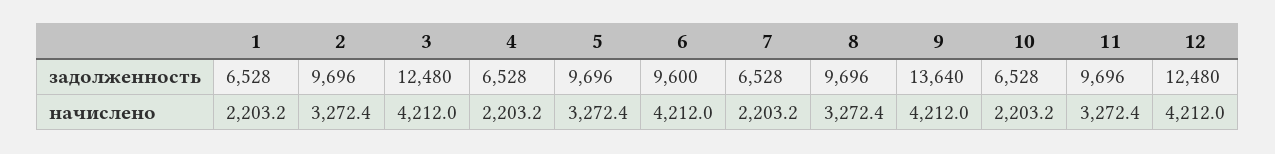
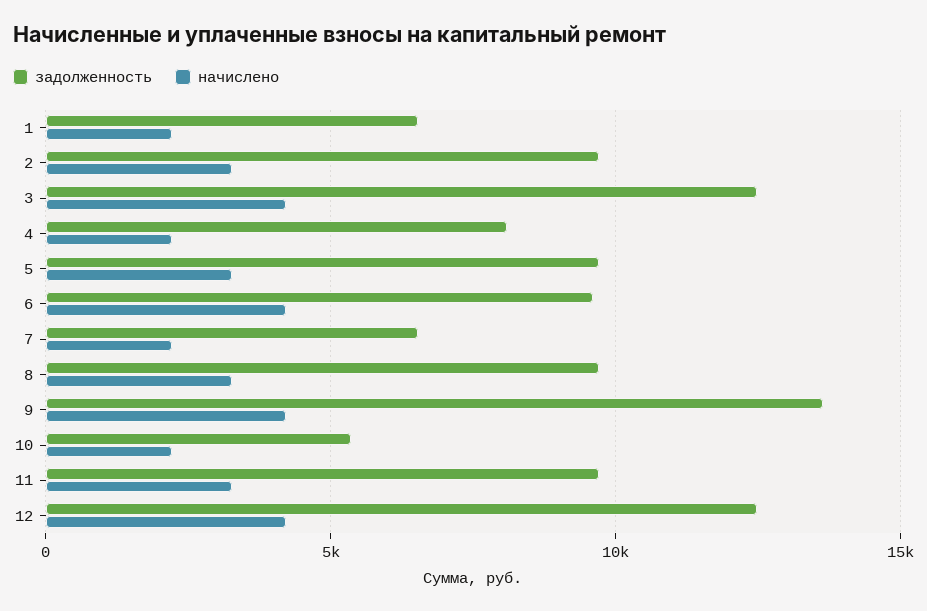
задолженность, 4: 6528 -> 8000
задолженность, 10: 6528 -> 5500

